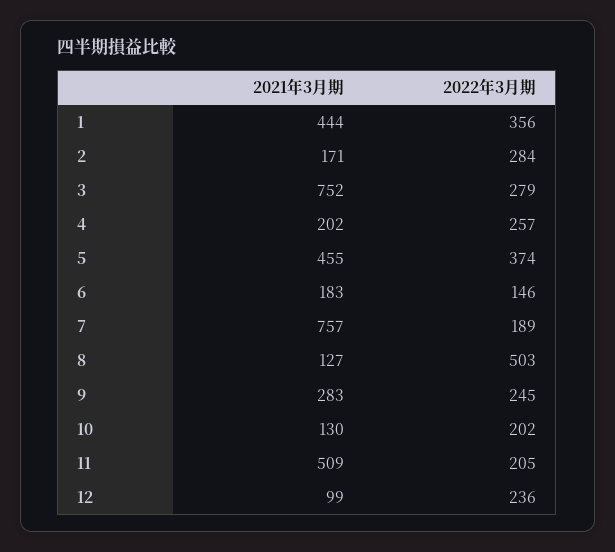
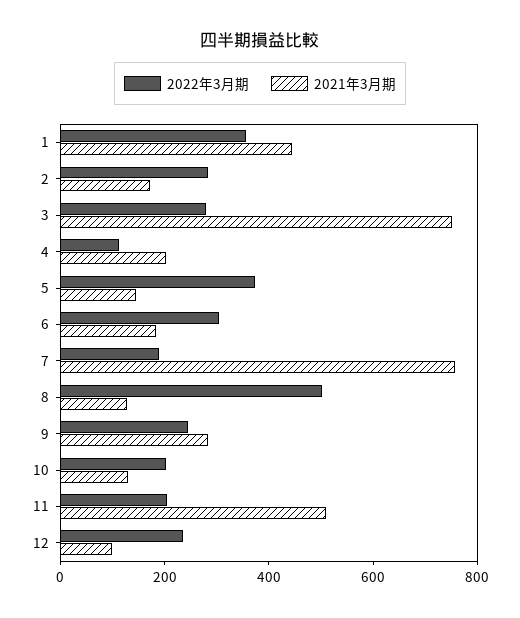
2022年3月期, 4: 257 -> 100
2021年3月期, 5: 455 -> 150
2022年3月期, 6: 146 -> 300

